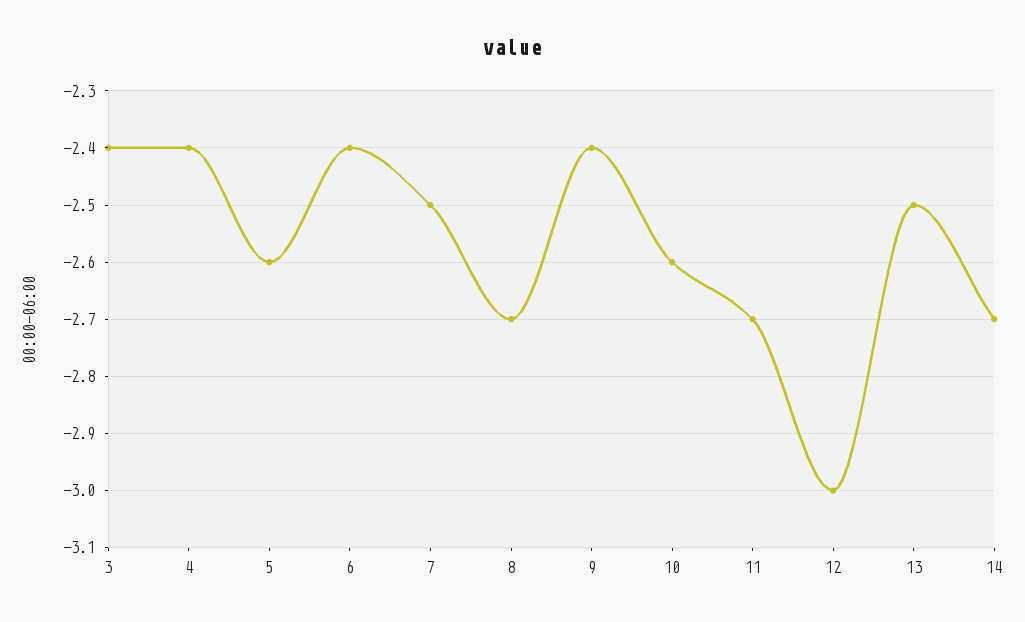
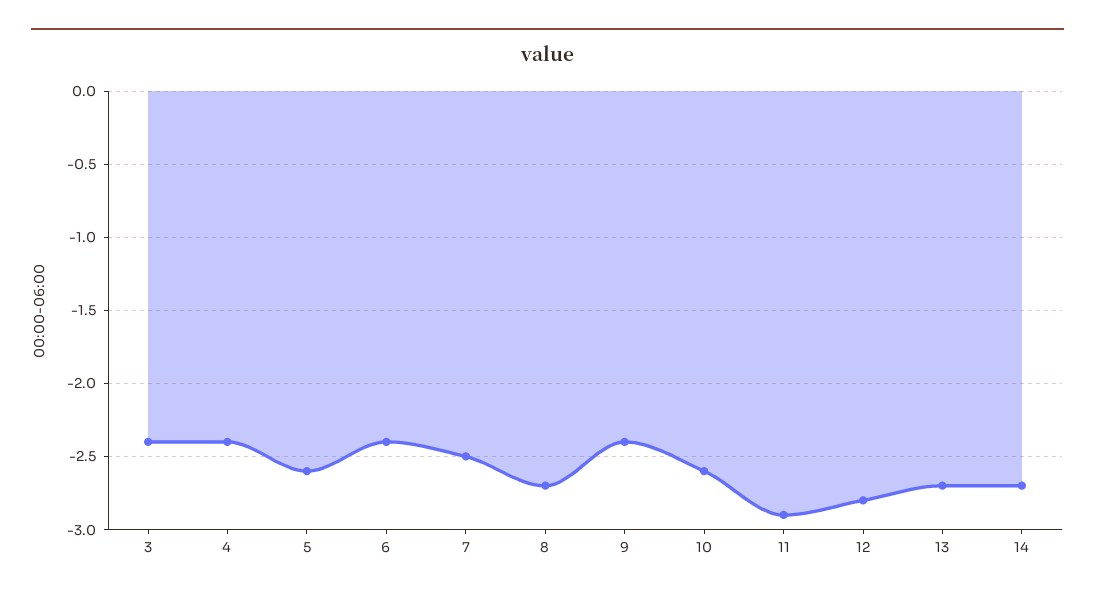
11: -2.7 -> -2.9
12: -3 -> -2.8
13: -2.5 -> -2.7

